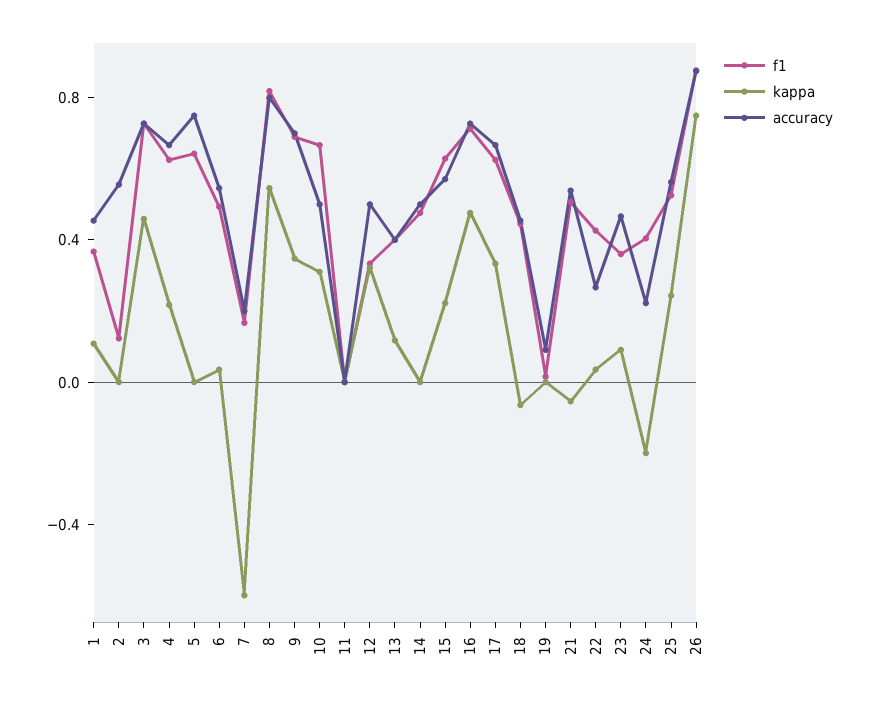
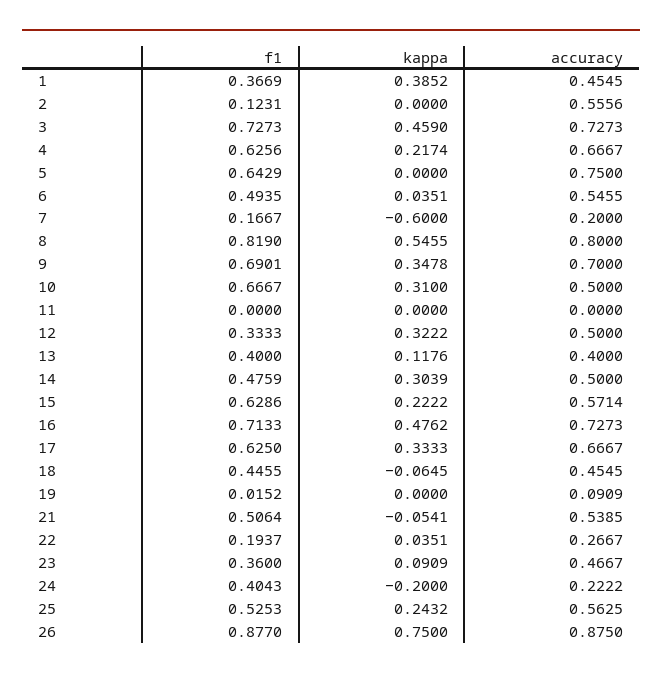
kappa, 1: 0.1 -> 0.3852
kappa, 14: 0 -> 0.3039
f1, 22: 0.4 -> 0.1937

